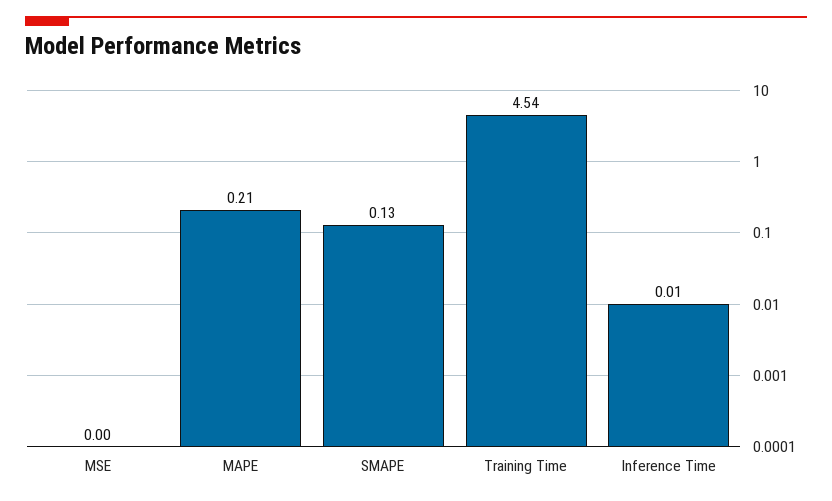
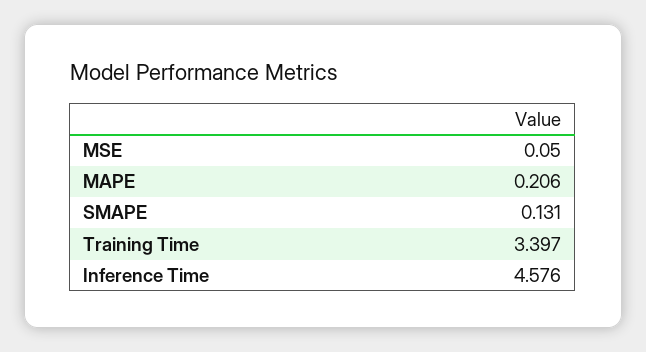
MSE: 0 -> 0.05
Training Time: 4.54 -> 3.397
Inference Time: 0.01 -> 4.576

